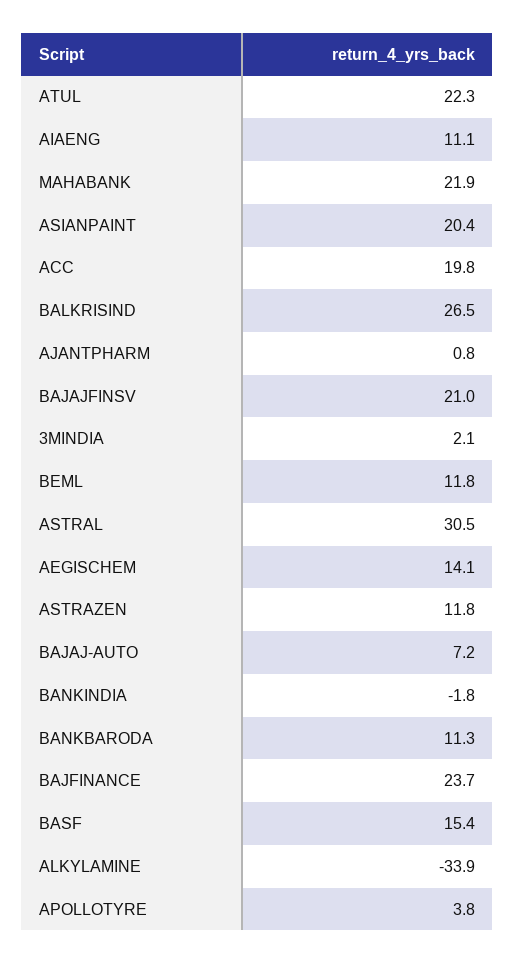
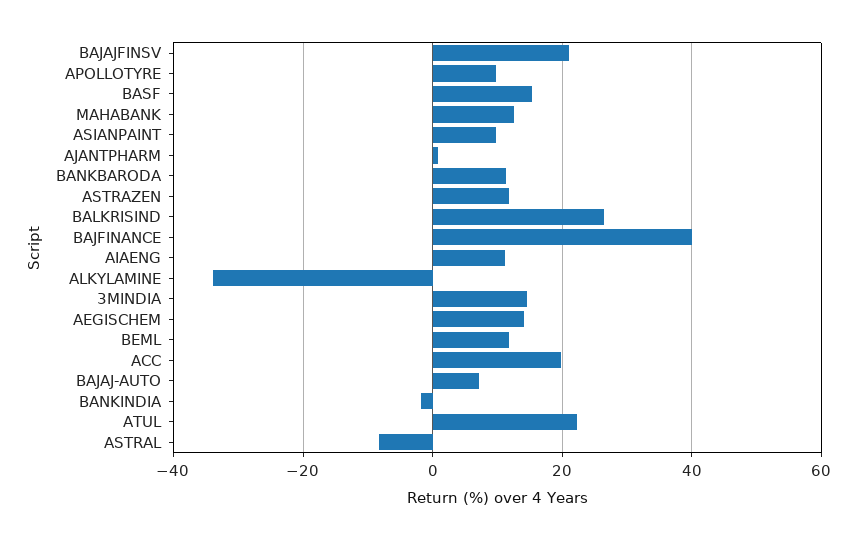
MAHABANK: 21.9 -> 12
ASIANPAINT: 20.4 -> 10
3MINDIA: 2.1 -> 14
ASTRAL: 30.5 -> -8
BAJFINANCE: 23.7 -> 40
APOLLOTYRE: 3.8 -> 10

